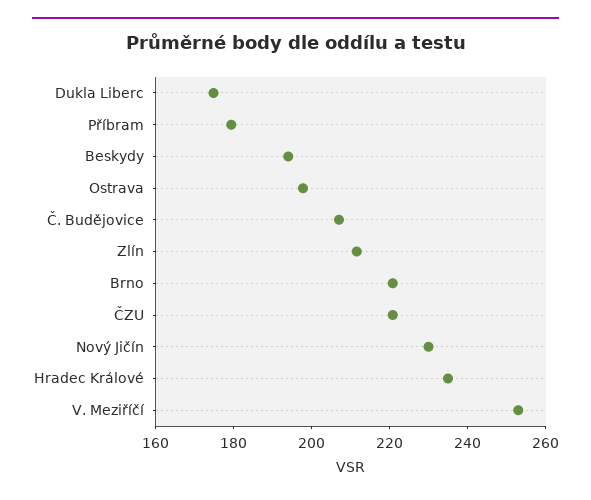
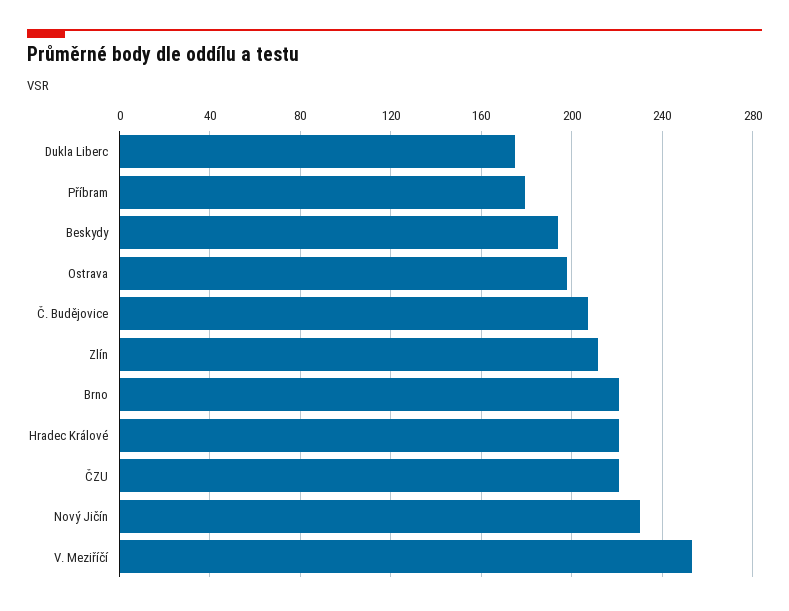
Hradec Králové: 235 -> 220

